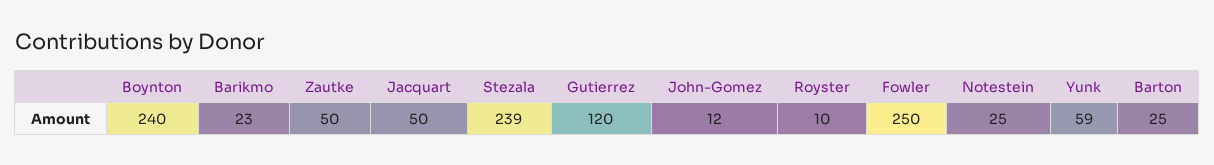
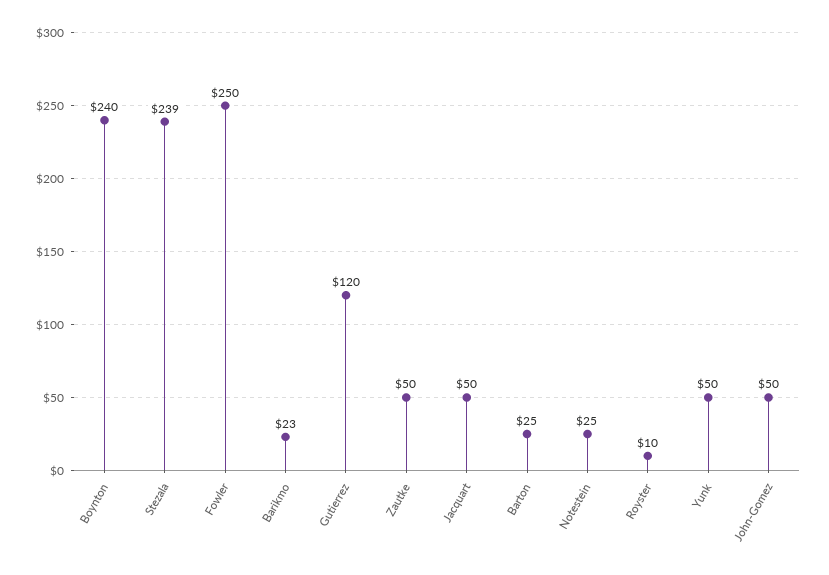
John-Gomez: 12 -> 50
Yunk: 59 -> 50

